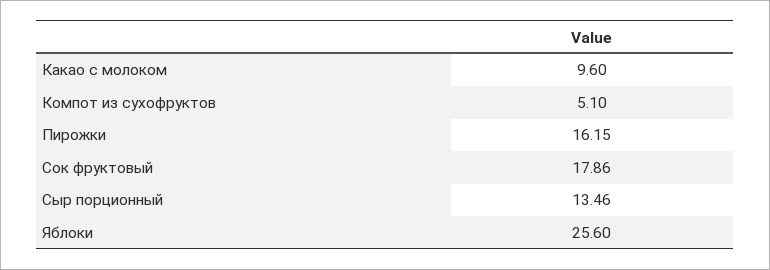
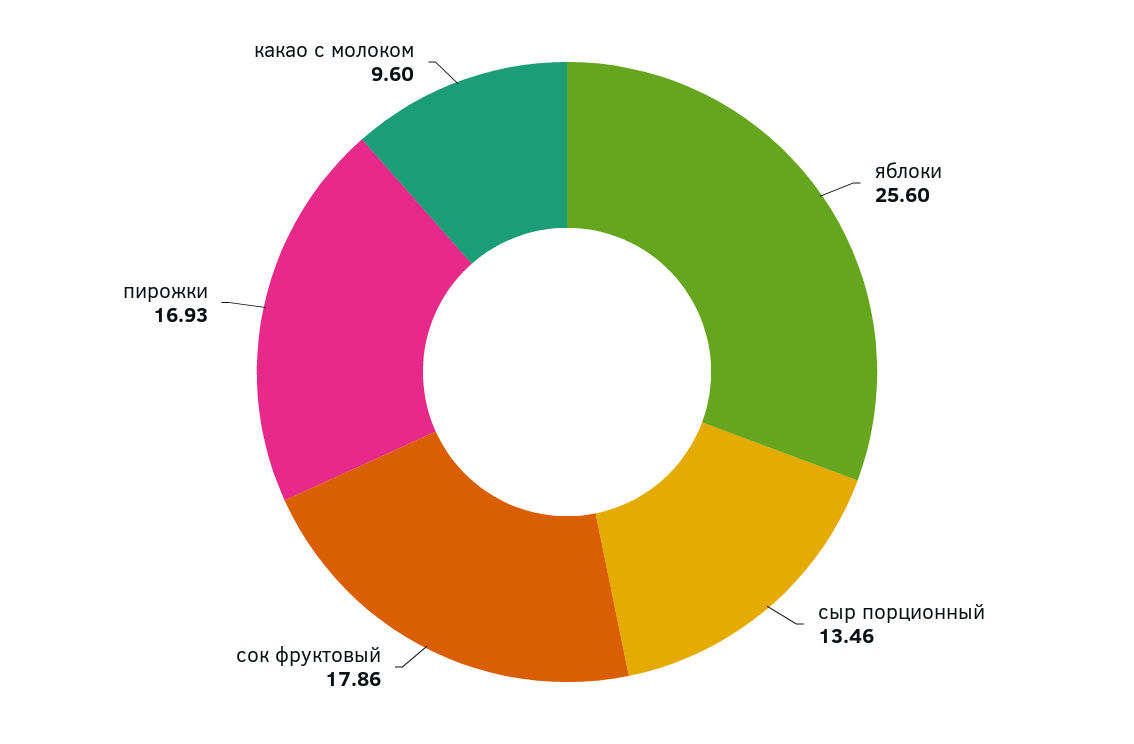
Компот из сухофруктов: 5.1 -> none
Пирожки: 16.15 -> 16.93

